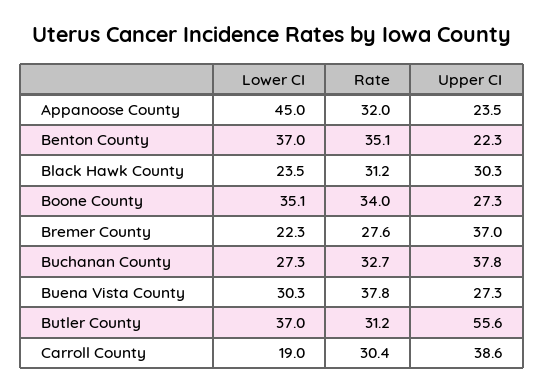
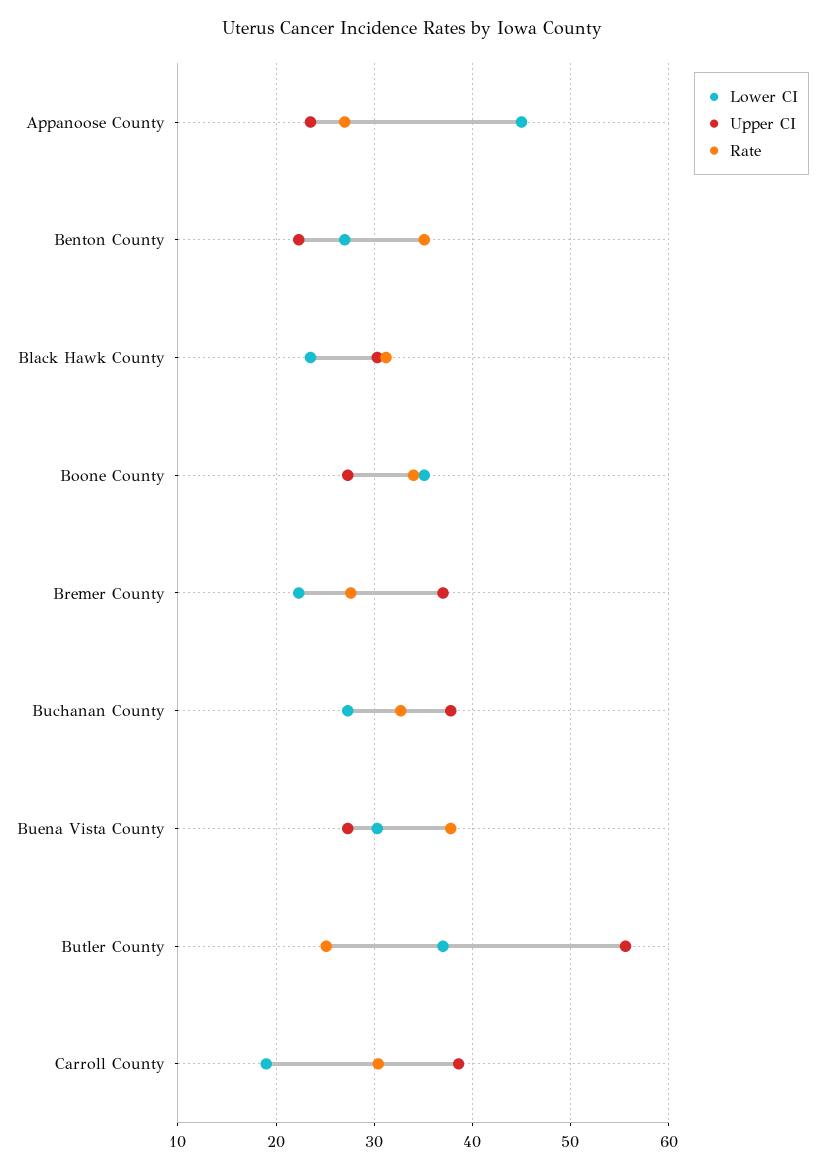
Rate, Appanoose County: 32 -> 27
Lower CI, Benton County: 37 -> 27
Rate, Butler County: 31.2 -> 25

